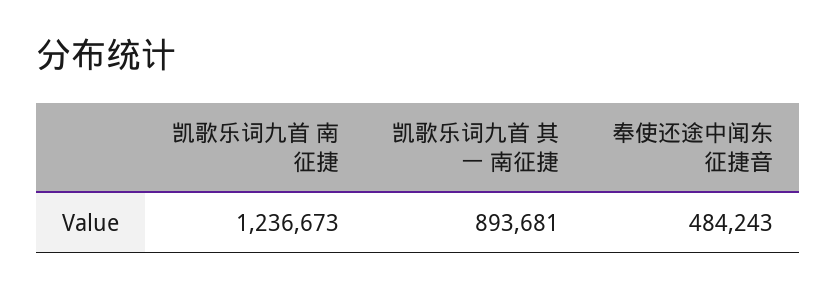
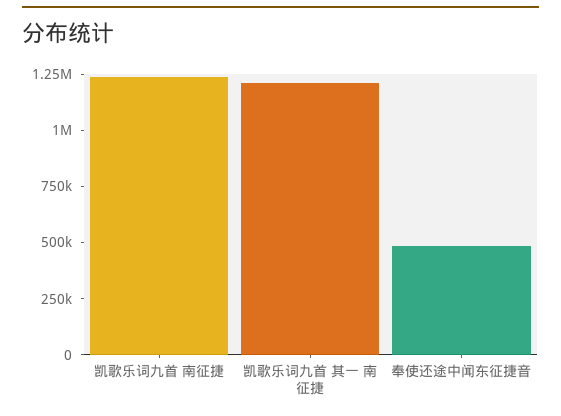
凯歌乐词九首 其一 南征捷: 893681 -> 1200000

